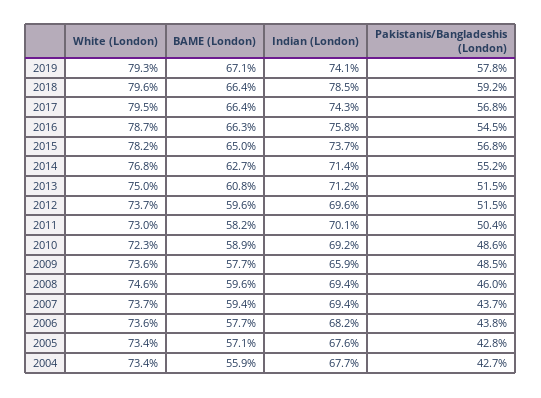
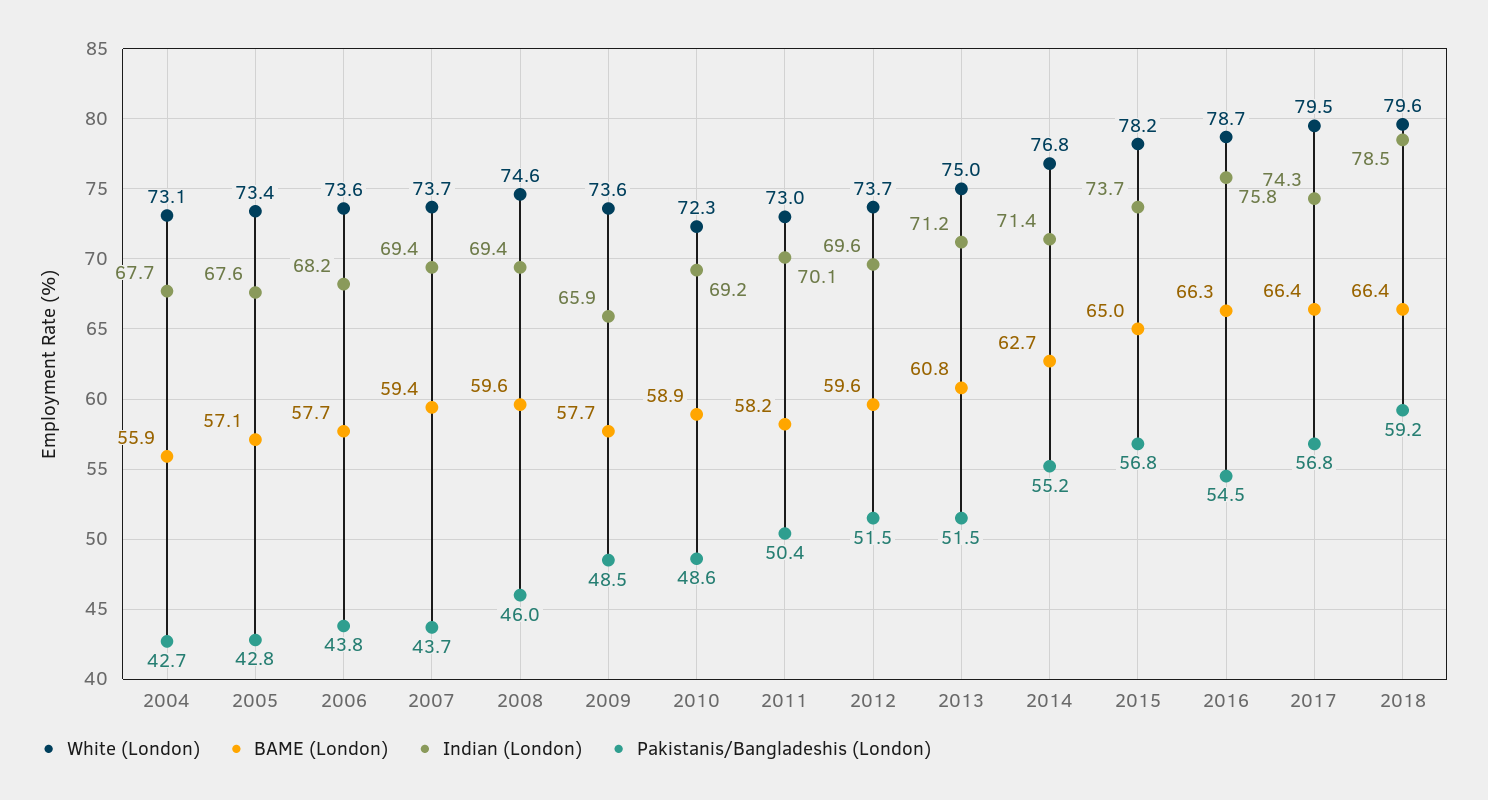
White (London), 2019: 79.3 -> none
BAME (London), 2019: 67.1 -> none
Indian (London), 2019: 74.1 -> none
Pakistanis/Bangladeshis (London), 2019: 57.8 -> none
White (London), 2004: 73.4 -> 73.1

